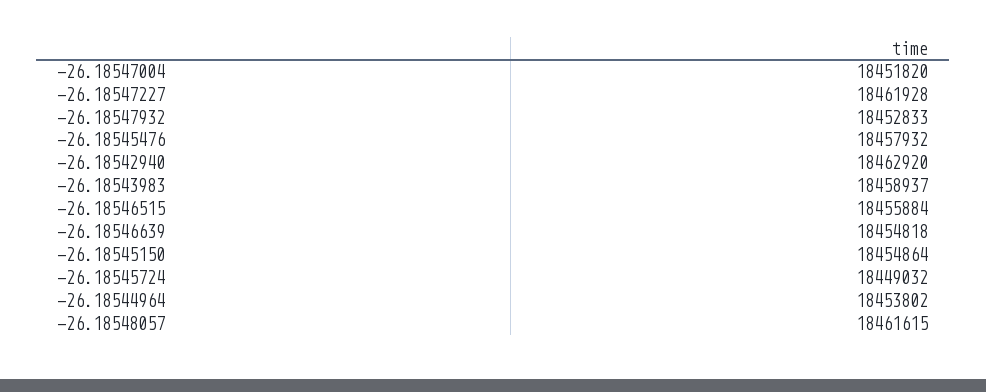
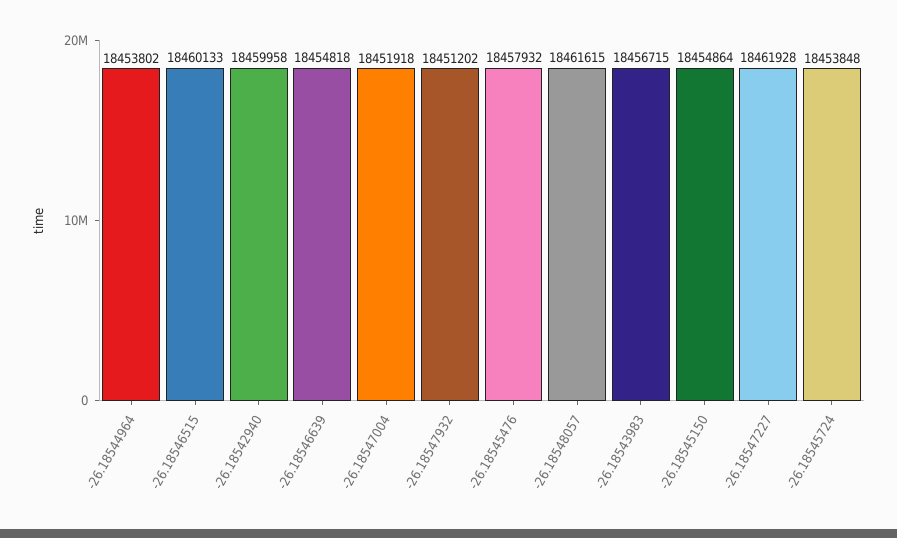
-26.18547004: 18451820 -> 18451918
-26.18547932: 18452833 -> 18451202
-26.18542940: 18462920 -> 18459958
-26.18543983: 18458937 -> 18456715
-26.18546515: 18455884 -> 18460133
-26.18545724: 18449032 -> 18453848

